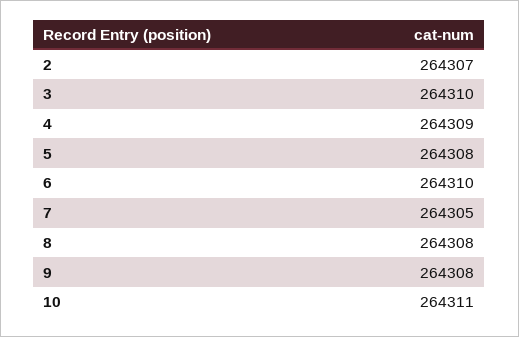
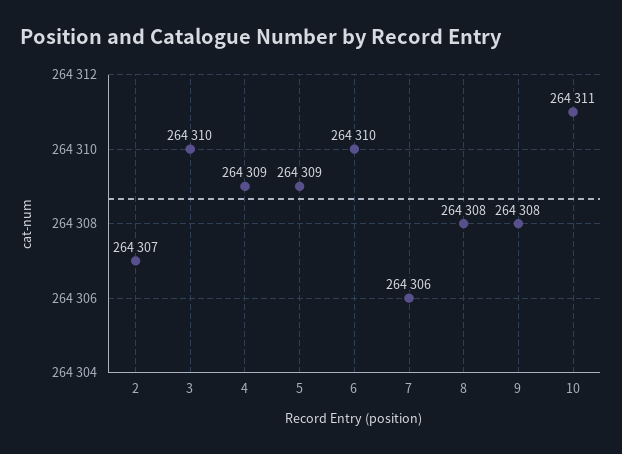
5: 264308 -> 264309
7: 264305 -> 264306

